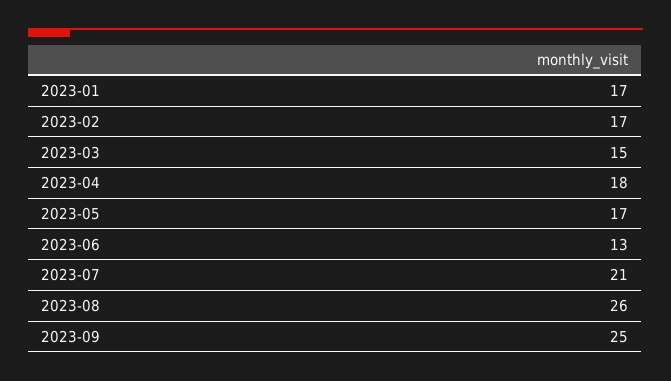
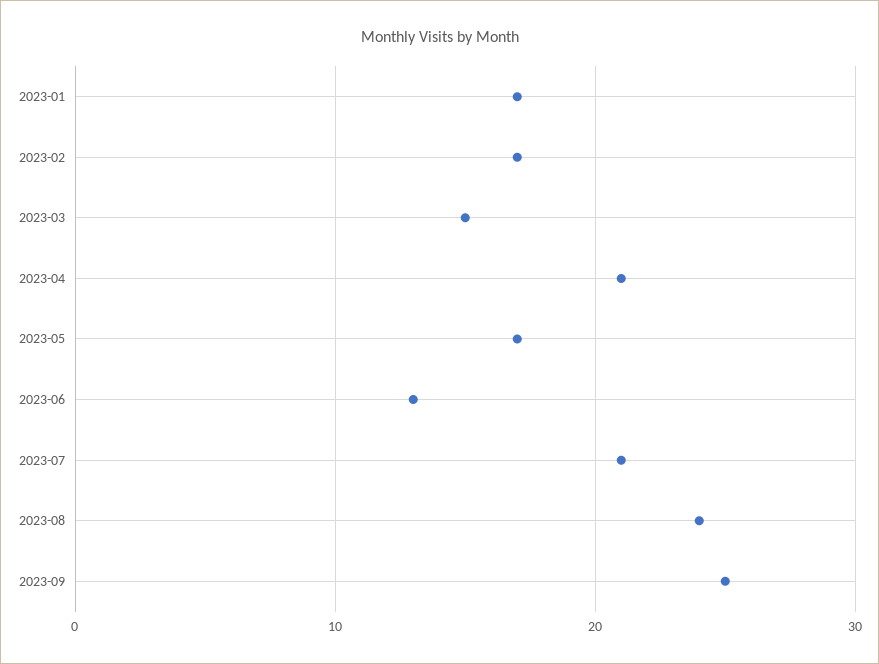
2023-04: 18 -> 21
2023-08: 26 -> 24

